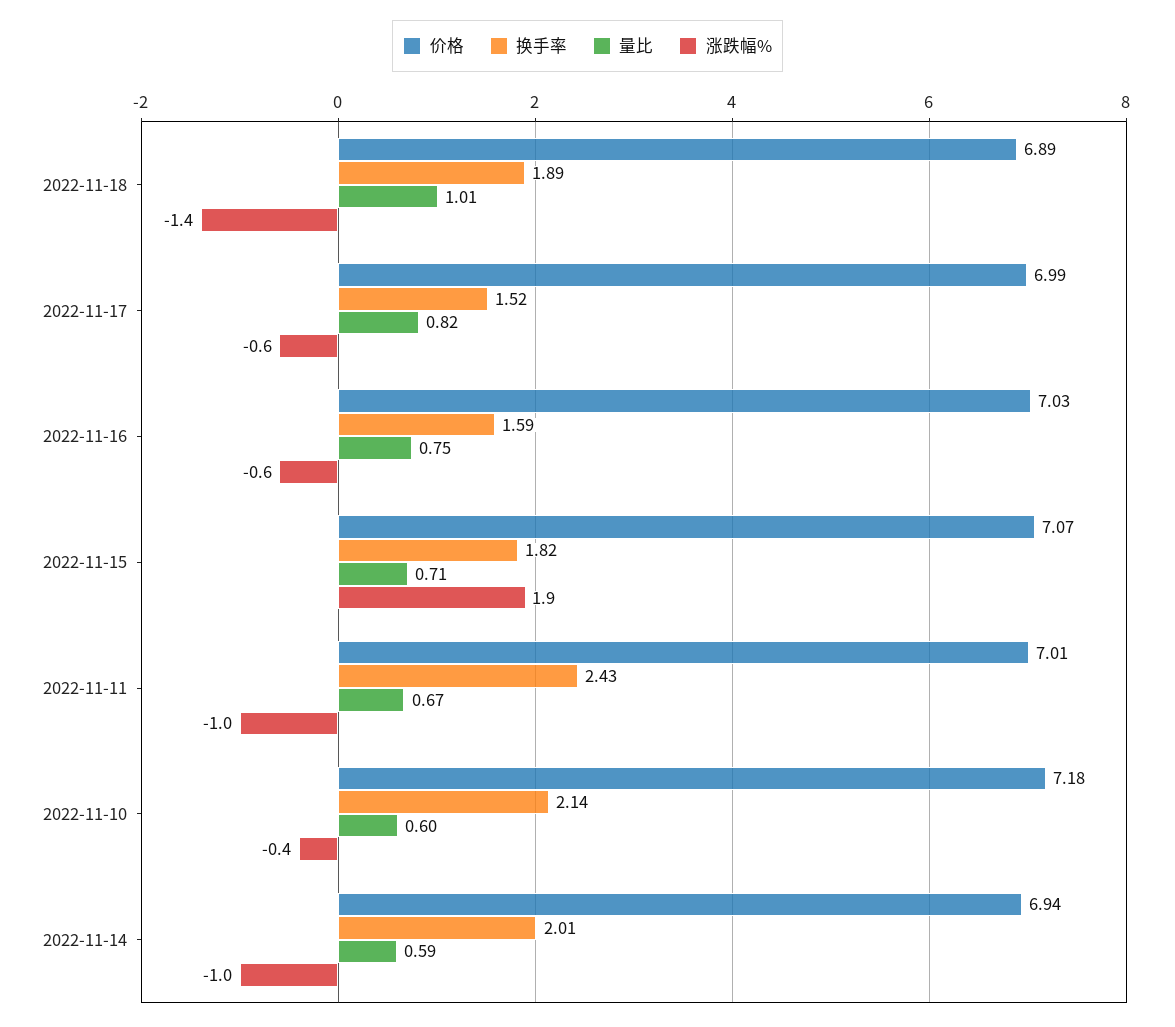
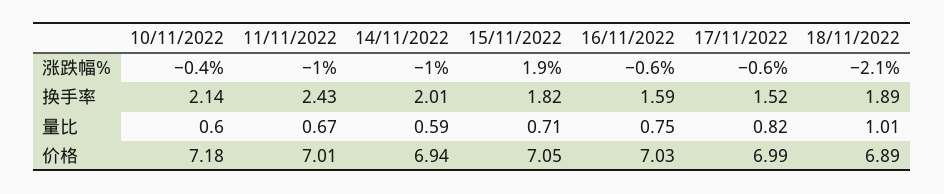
涨跌幅%, 2022-11-18: -1.4 -> -2.1
价格, 2022-11-15: 7.07 -> 7.05

